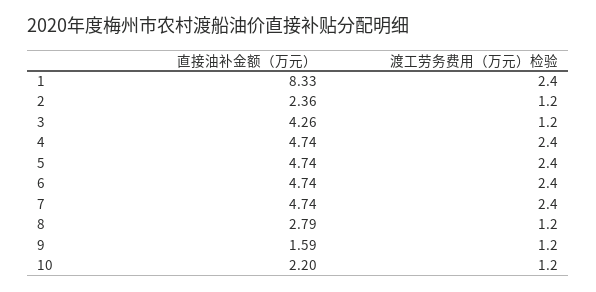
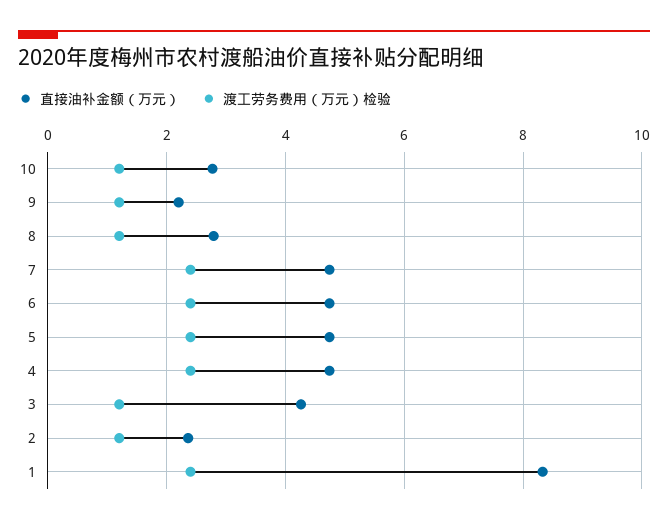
直接油补金额（万元）, 9: 1.59 -> 2.2
直接油补金额（万元）, 10: 2.2 -> 2.8

